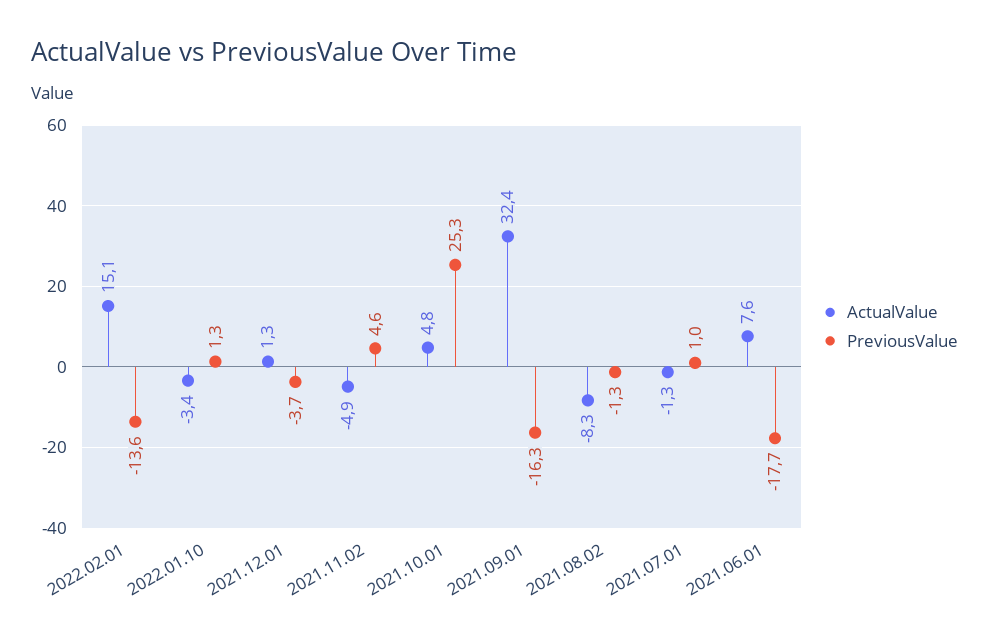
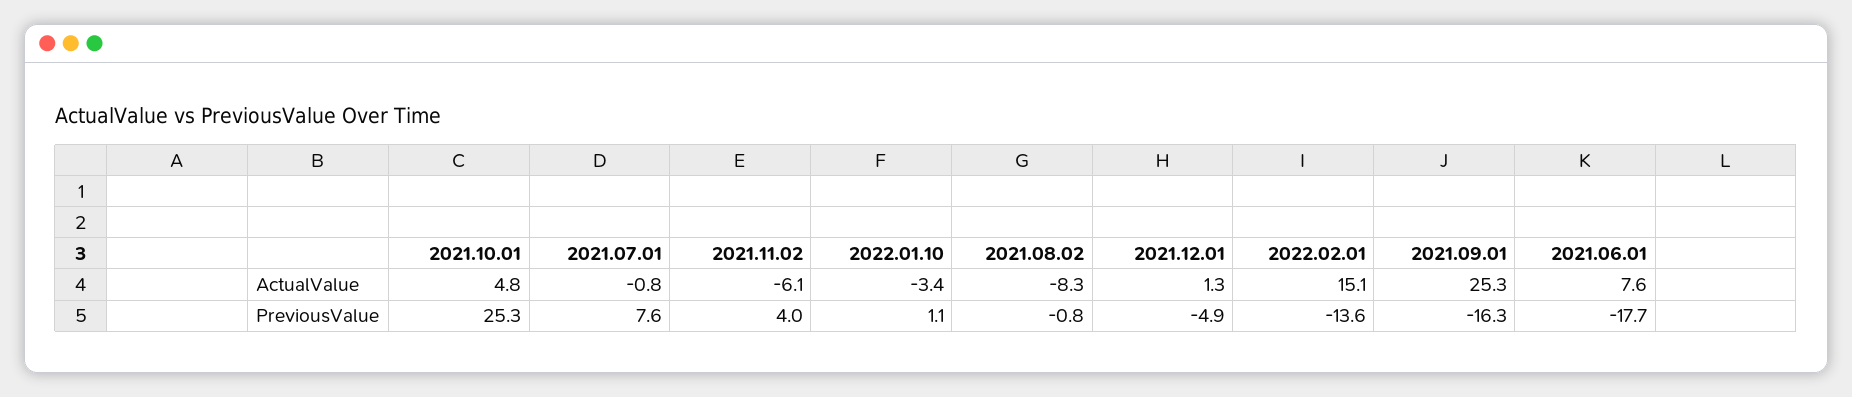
PreviousValue, 2022.01.10: 1.3 -> 1.1
PreviousValue, 2021.12.01: -3.7 -> -4.9
ActualValue, 2021.11.02: -4.9 -> -6.1
PreviousValue, 2021.11.02: 4.6 -> 4
ActualValue, 2021.09.01: 32.4 -> 25.3
PreviousValue, 2021.08.02: -1.3 -> -0.8
ActualValue, 2021.07.01: -1.3 -> -0.8
PreviousValue, 2021.07.01: 1 -> 7.6

